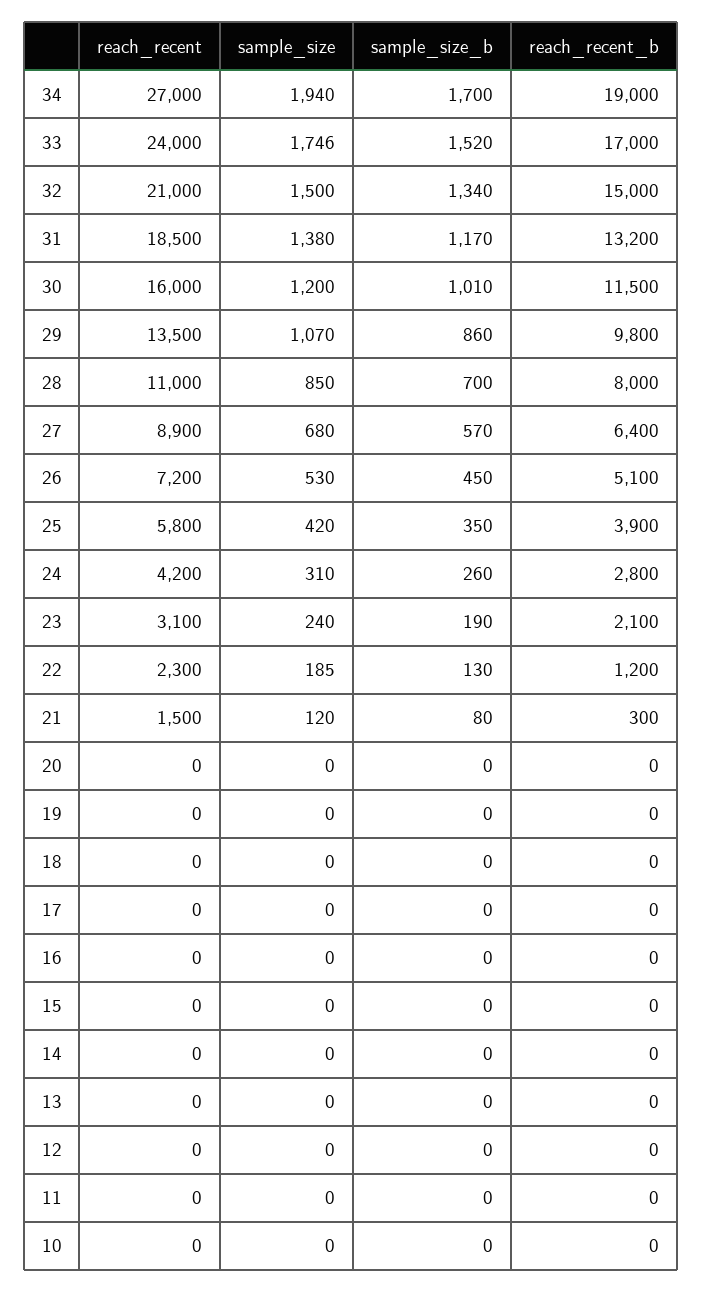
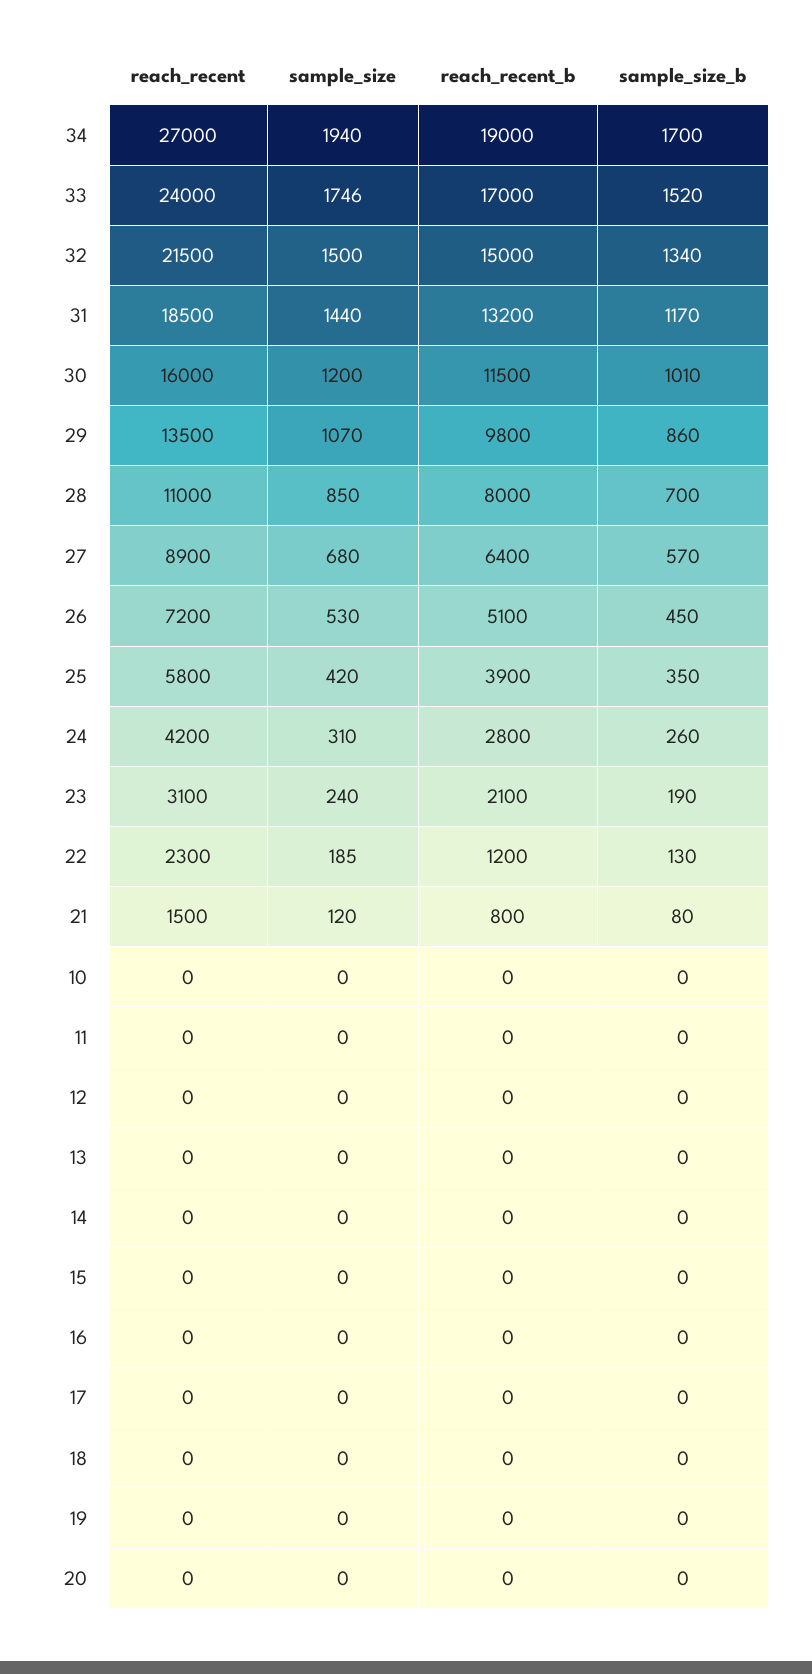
reach_recent, 32: 21000 -> 21500
sample_size, 31: 1380 -> 1440
reach_recent_b, 21: 300 -> 800

